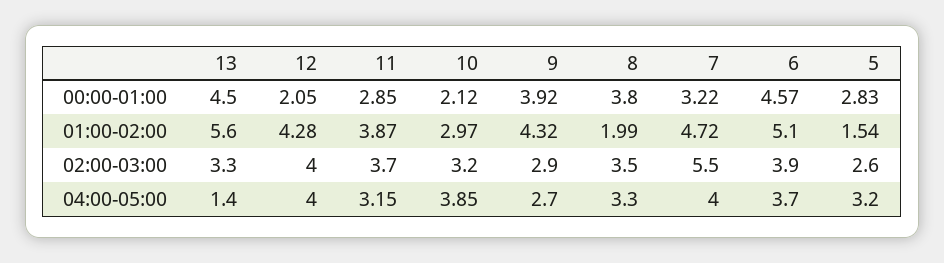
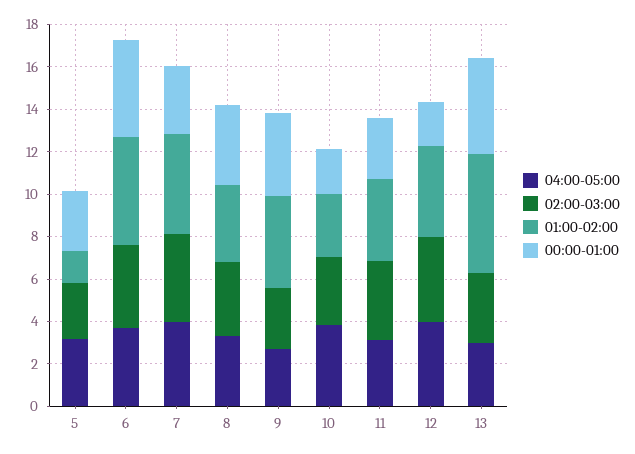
01:00-02:00, 8: 1.99 -> 3.5
02:00-03:00, 7: 5.5 -> 4
04:00-05:00, 13: 1.4 -> 3

